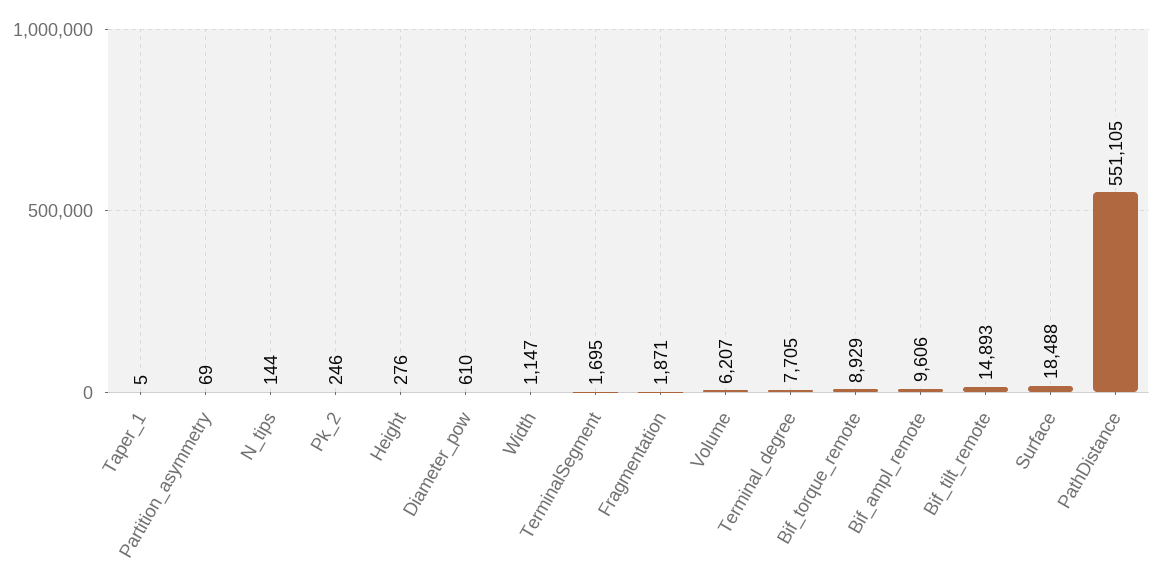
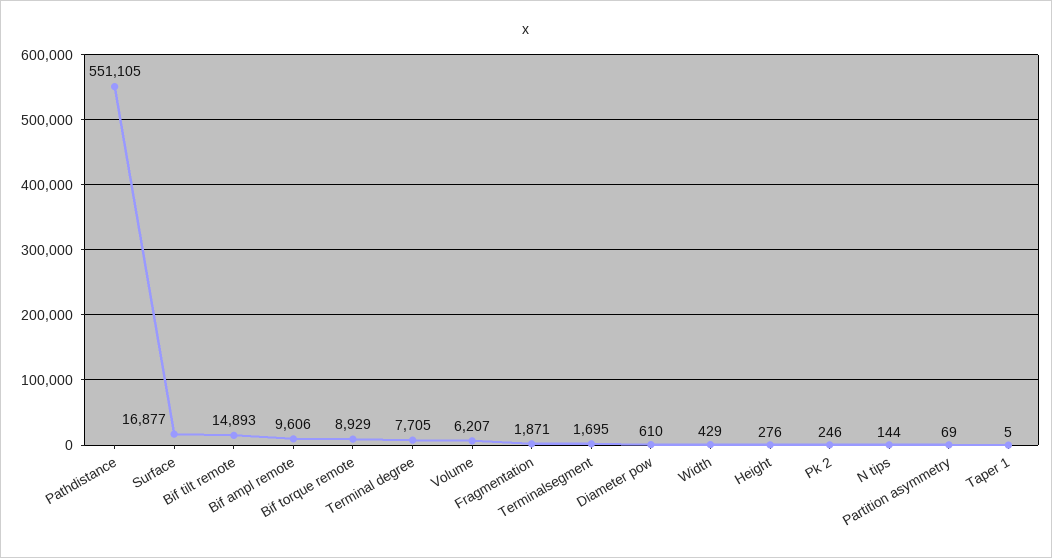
Width: 1147 -> 429
Surface: 18488 -> 16877

